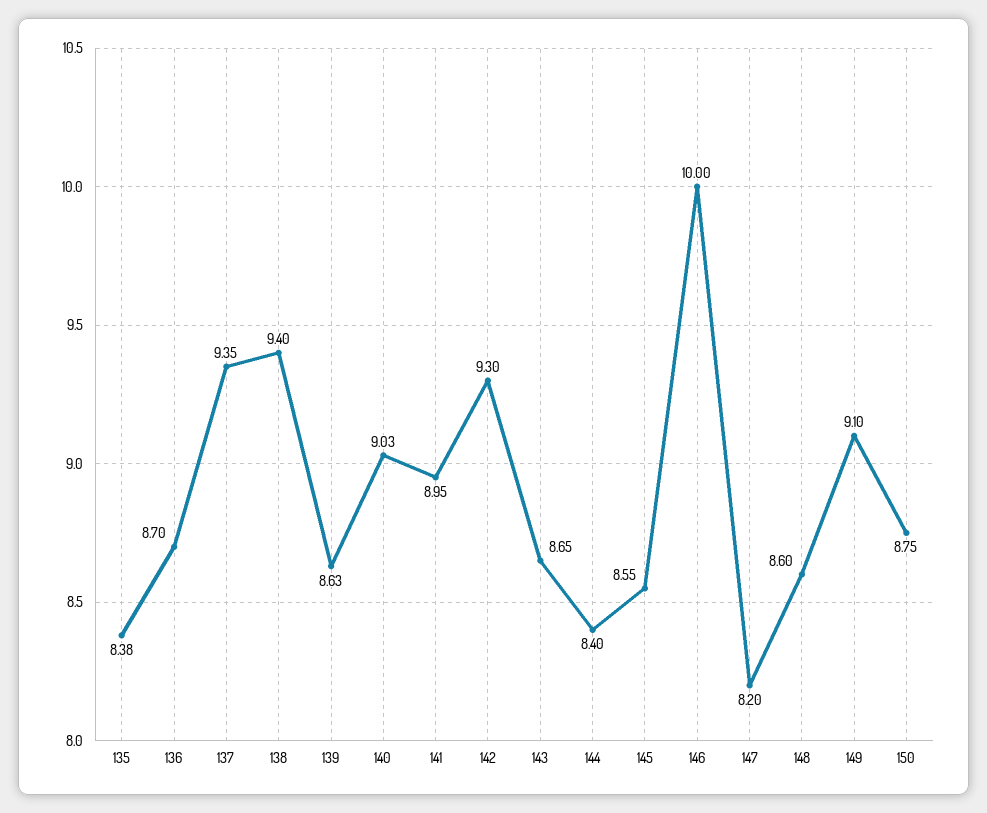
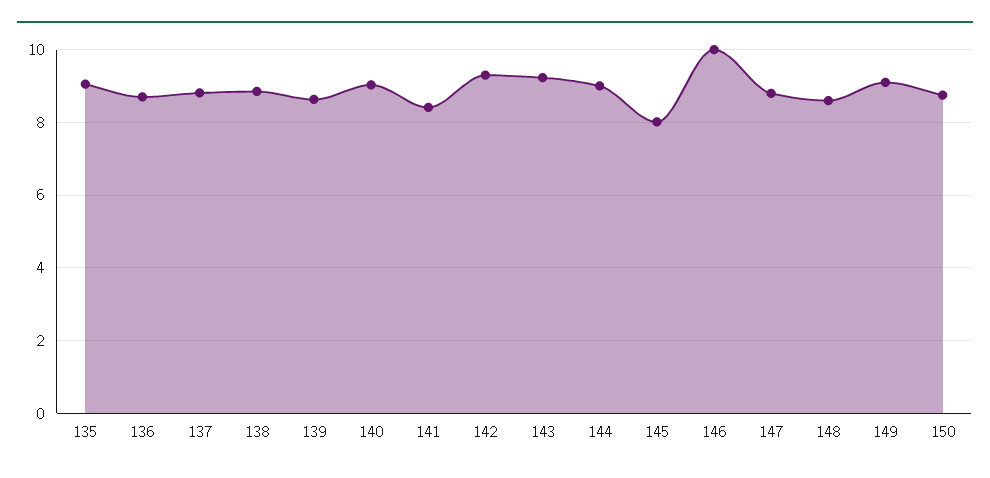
135: 8.38 -> 9
137: 9.35 -> 8.8
138: 9.4 -> 8.8
141: 8.95 -> 8.4
143: 8.65 -> 9.2
144: 8.4 -> 9
145: 8.55 -> 8
147: 8.2 -> 8.8

